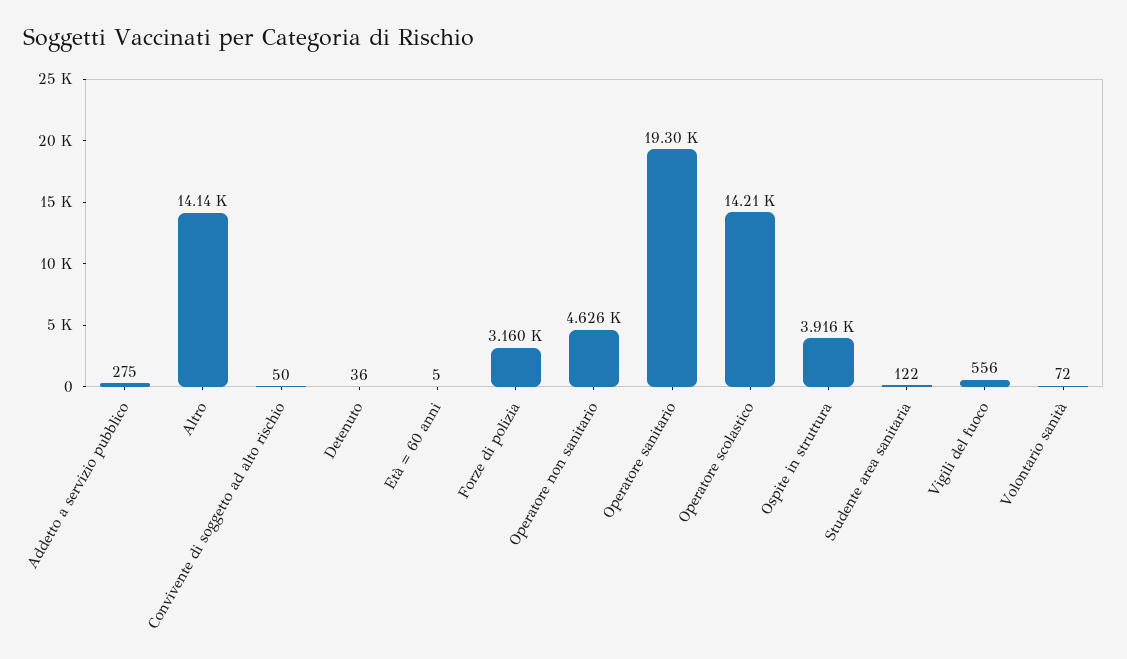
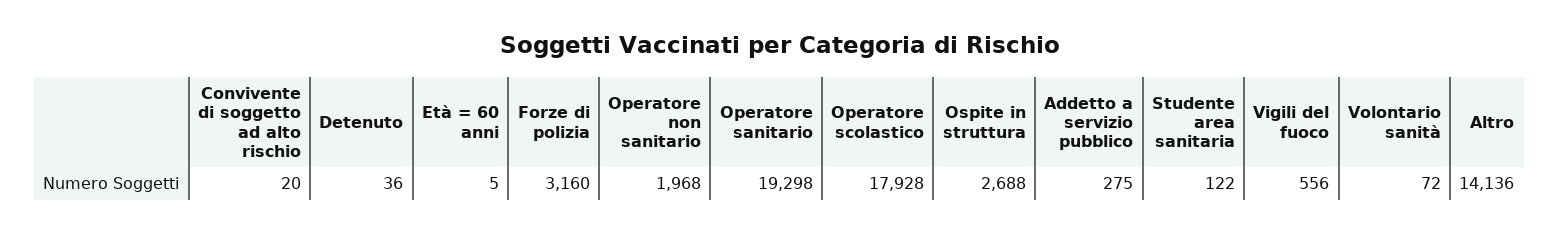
Convivente di soggetto ad alto rischio: 50 -> 20
Operatore non sanitario: 4626 -> 1968
Operatore scolastico: 14210 -> 17928
Ospite in struttura: 3916 -> 2688

